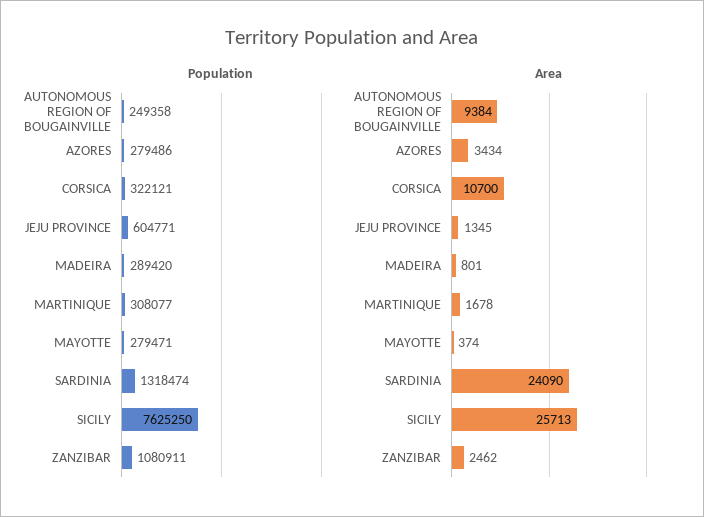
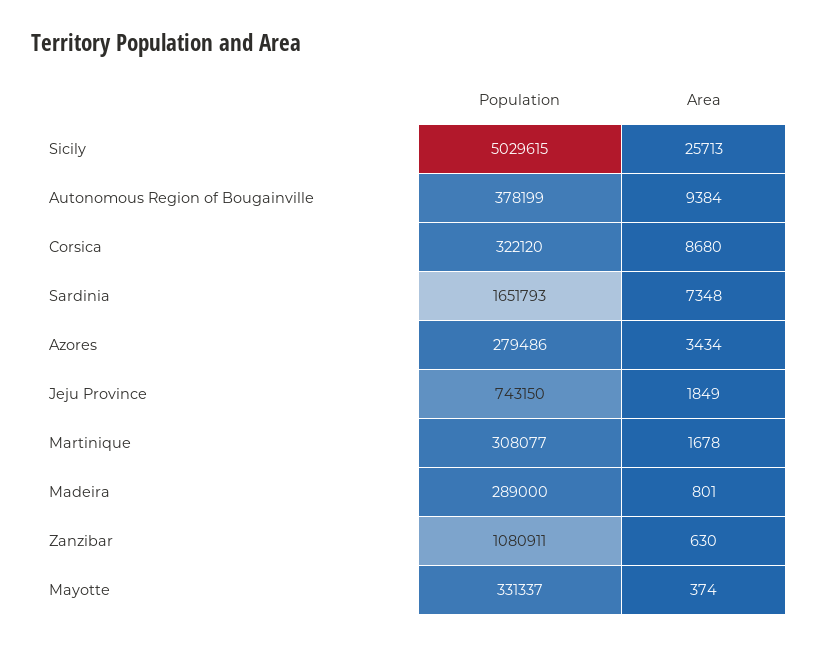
Population, AUTONOMOUS REGION OF BOUGAINVILLE: 249358 -> 378199
Population, CORSICA: 322121 -> 322120
Population, JEJU PROVINCE: 604771 -> 743150
Population, MADEIRA: 289420 -> 289000
Population, MAYOTTE: 279471 -> 331337
Population, SARDINIA: 1318474 -> 1651793
Population, SICILY: 7625250 -> 5029615
Area, CORSICA: 10700 -> 8680
Area, JEJU PROVINCE: 1345 -> 1849
Area, SARDINIA: 24090 -> 7348
Area, ZANZIBAR: 2462 -> 630

